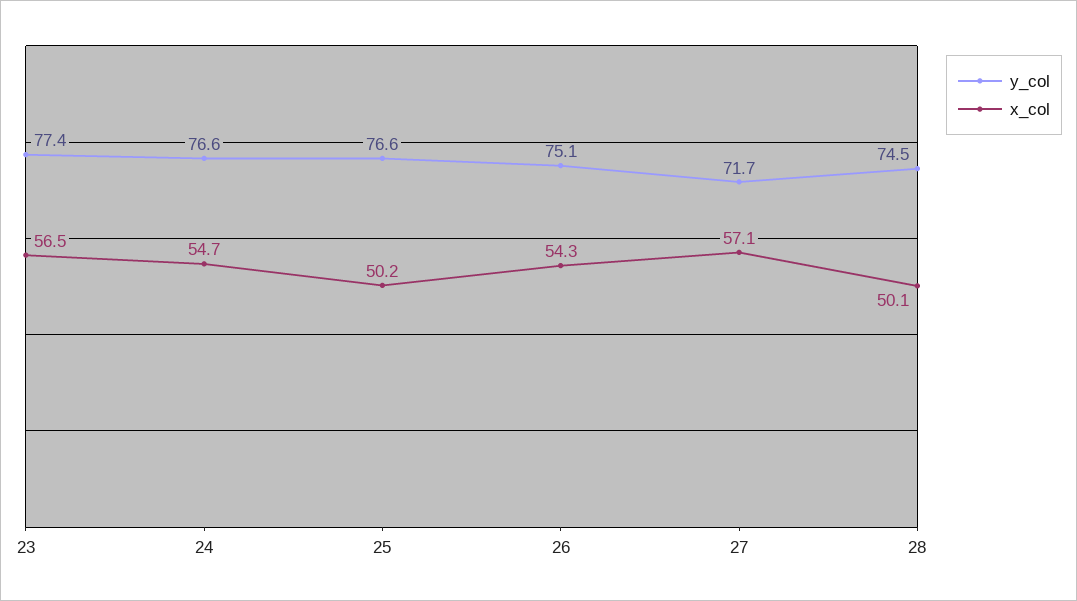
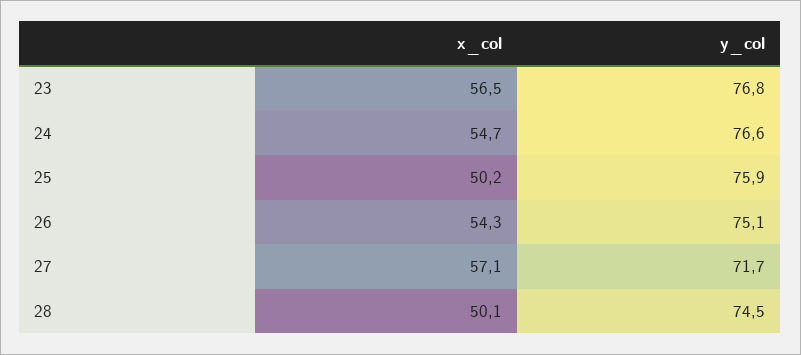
y_col, 23: 77.4 -> 76.8
y_col, 25: 76.6 -> 75.9

